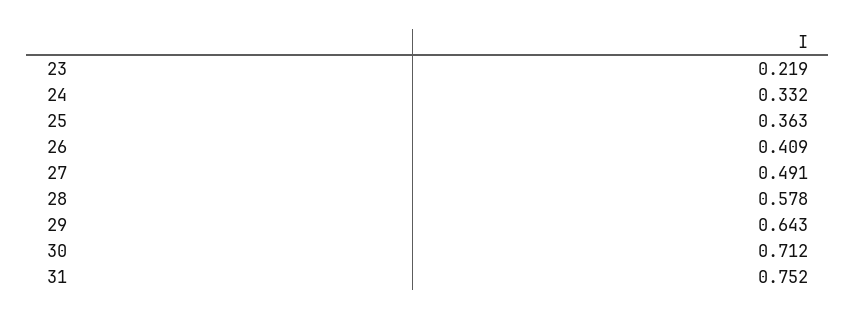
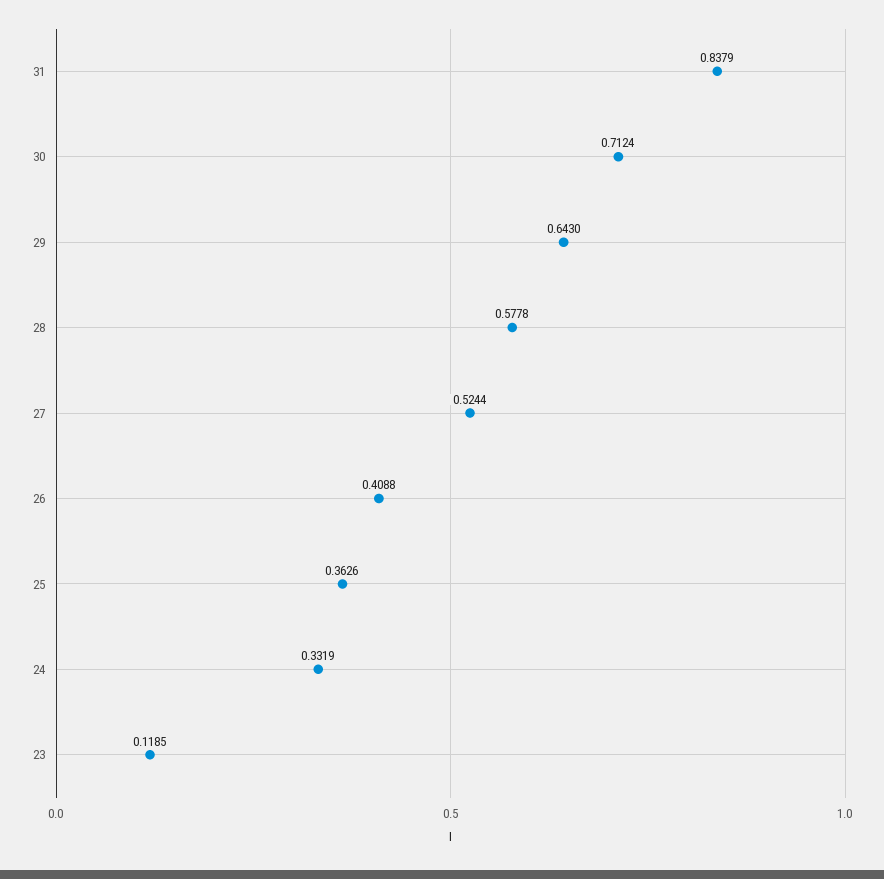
23: 0.219 -> 0.1185
27: 0.491 -> 0.5244
31: 0.752 -> 0.8379

